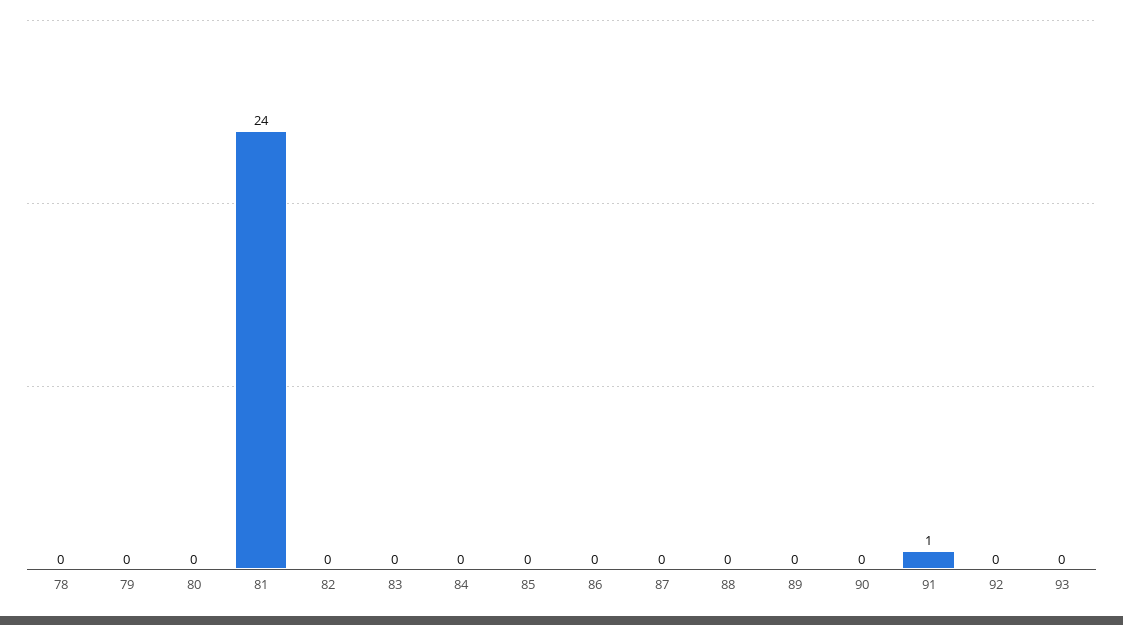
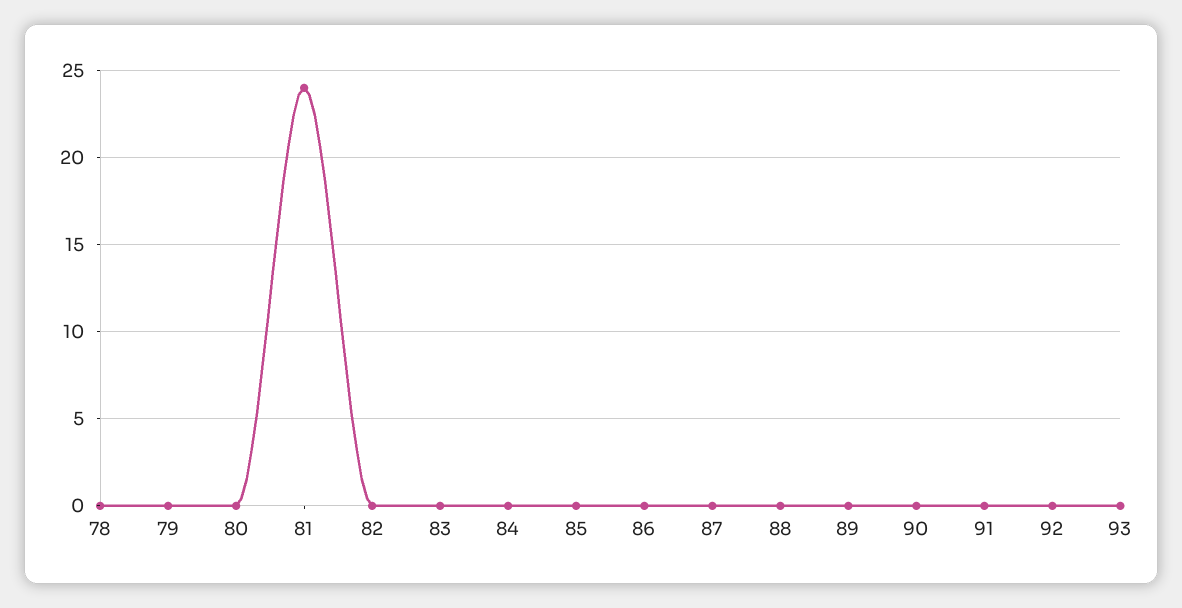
91: 1 -> 0

